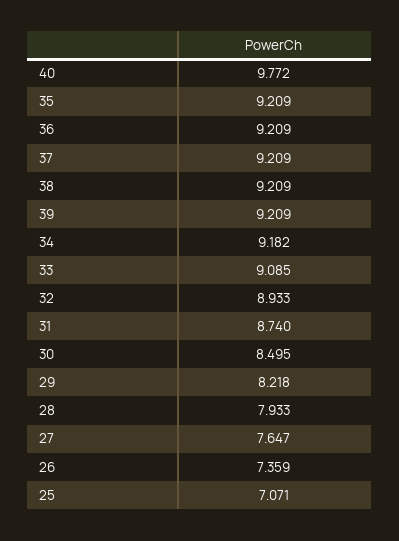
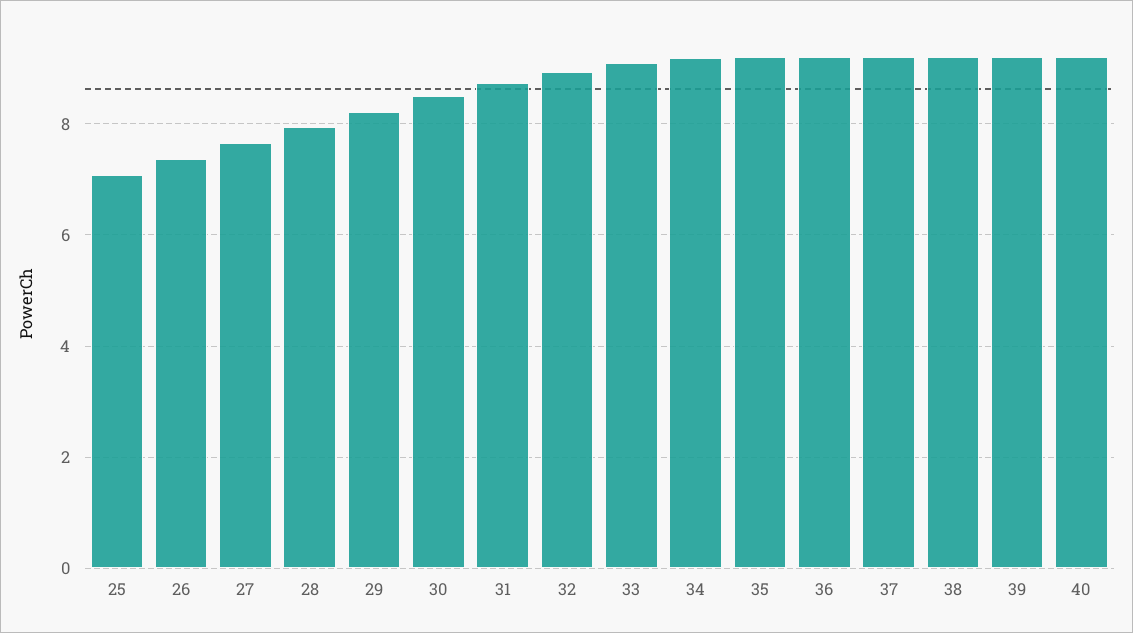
40: 9.772 -> 9.2

